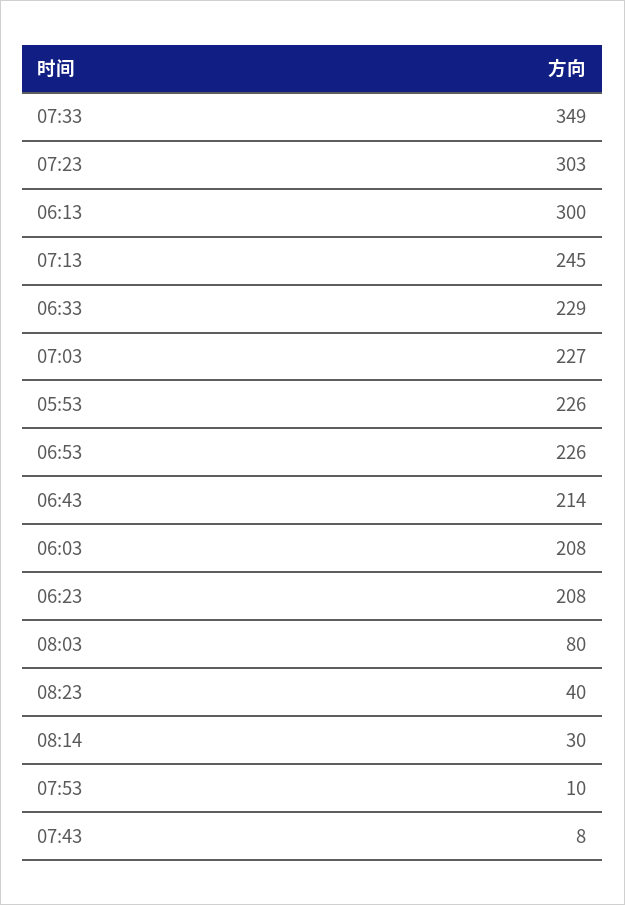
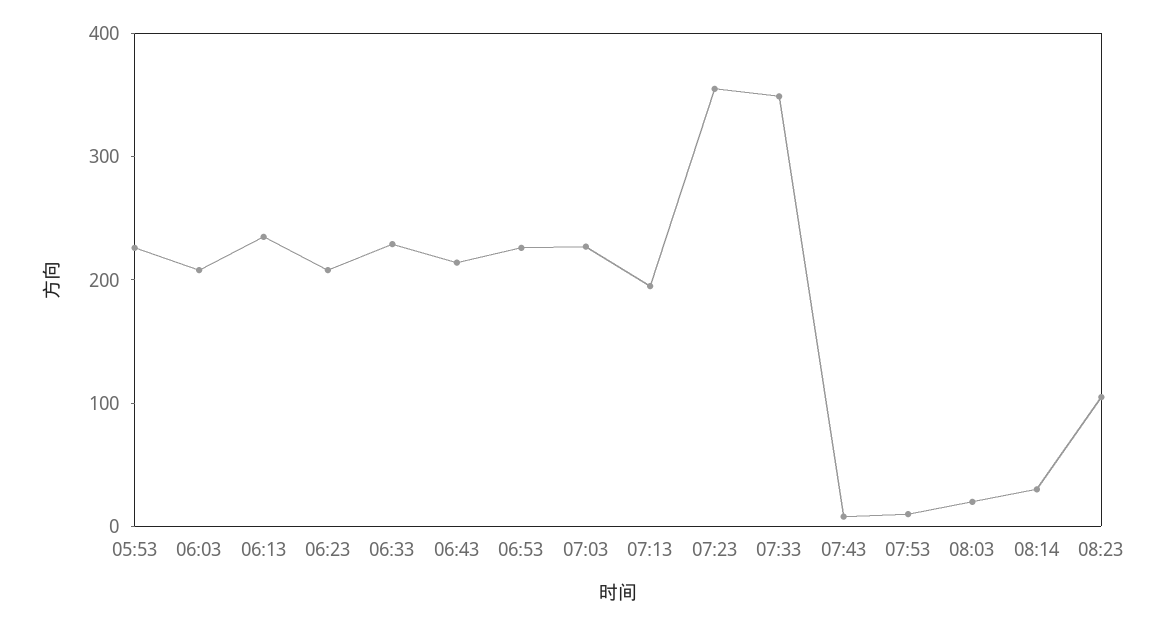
07:23: 303 -> 360
06:13: 300 -> 240
07:13: 245 -> 200
08:03: 80 -> 20
08:23: 40 -> 100

